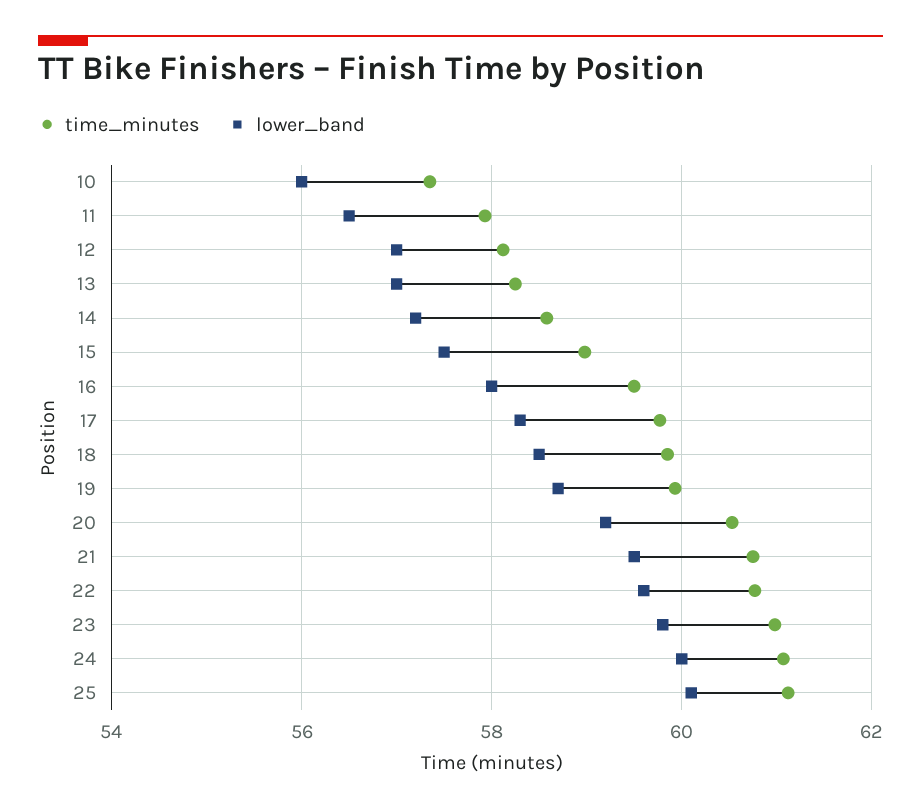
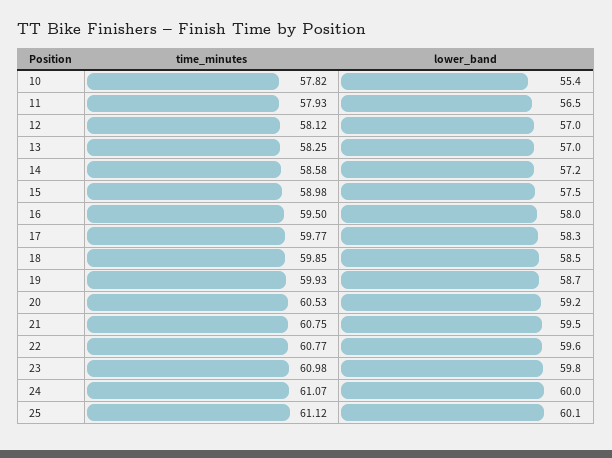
time_minutes, 10: 57.4 -> 57.82
lower_band, 10: 56 -> 55.4

